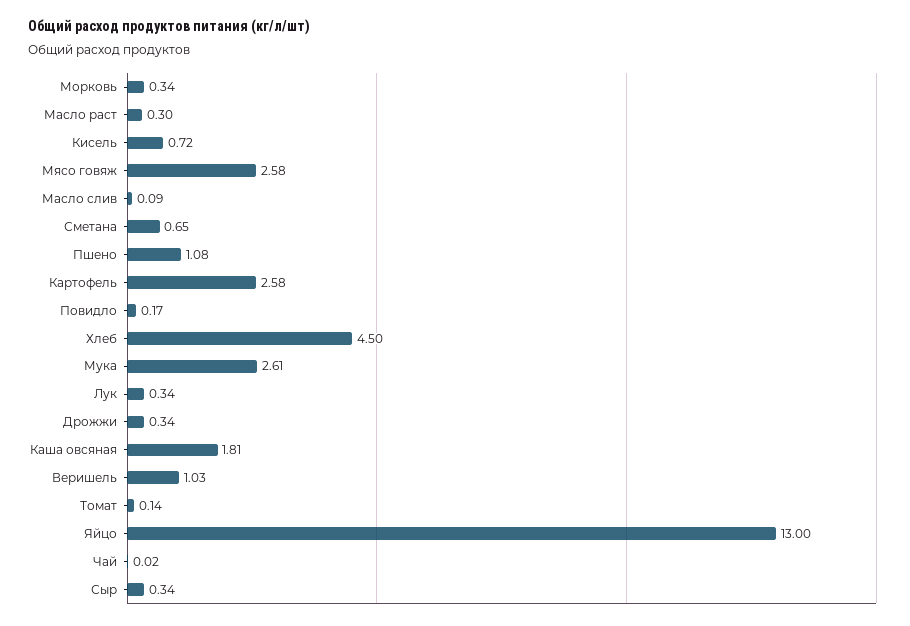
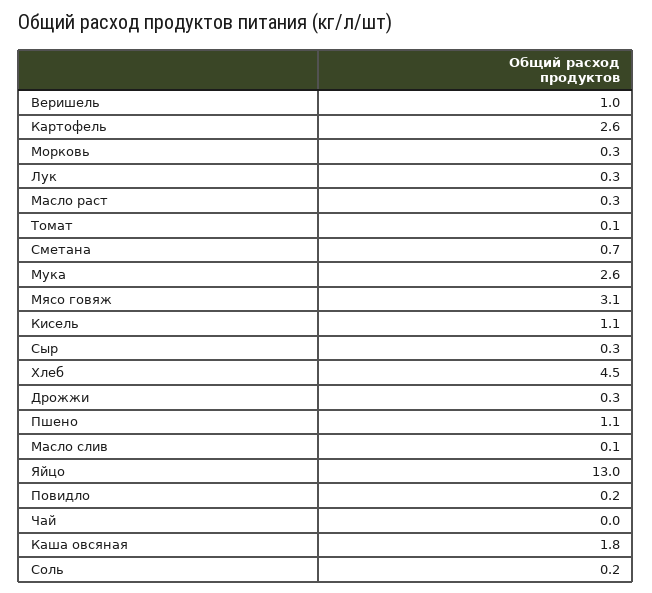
Кисель: 0.72 -> 1.1
Мясо говяж: 2.58 -> 3.1
Соль: none -> 0.2

